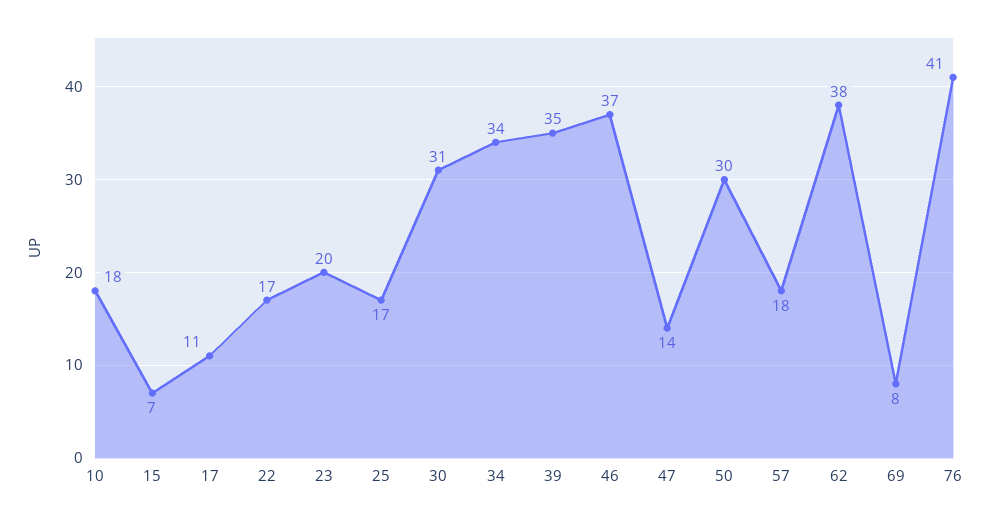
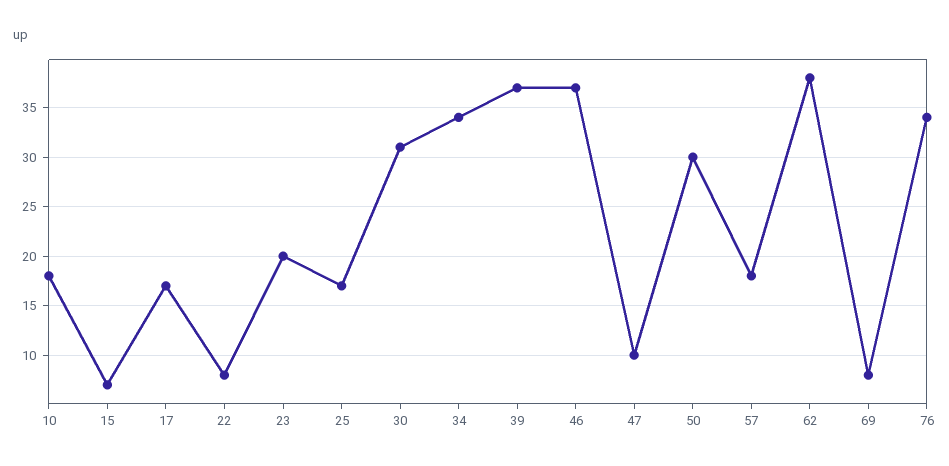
17: 11 -> 17
22: 17 -> 8
39: 35 -> 37
47: 14 -> 10
76: 41 -> 34

